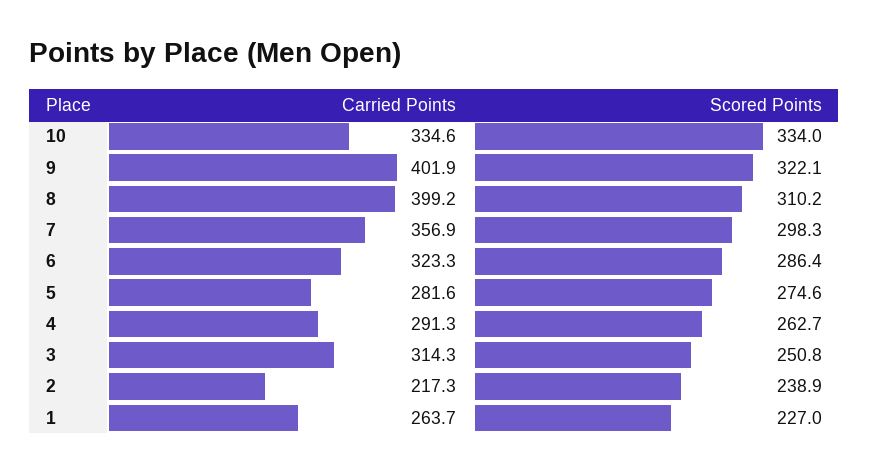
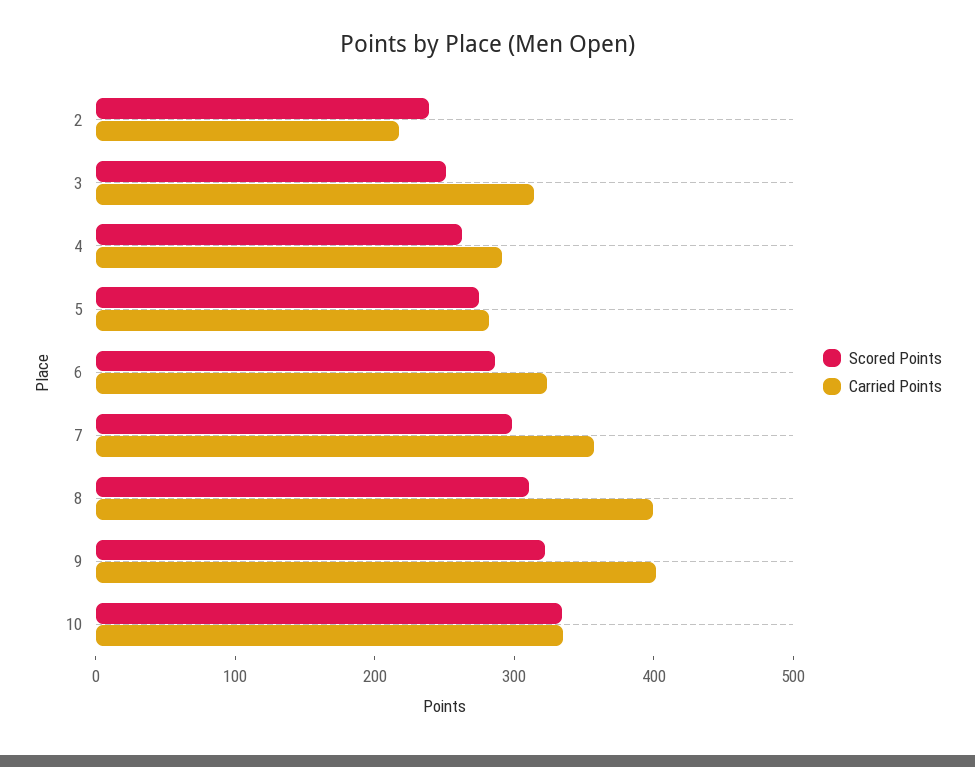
Carried Points, 1: 263.7 -> none
Scored Points, 1: 227 -> none

